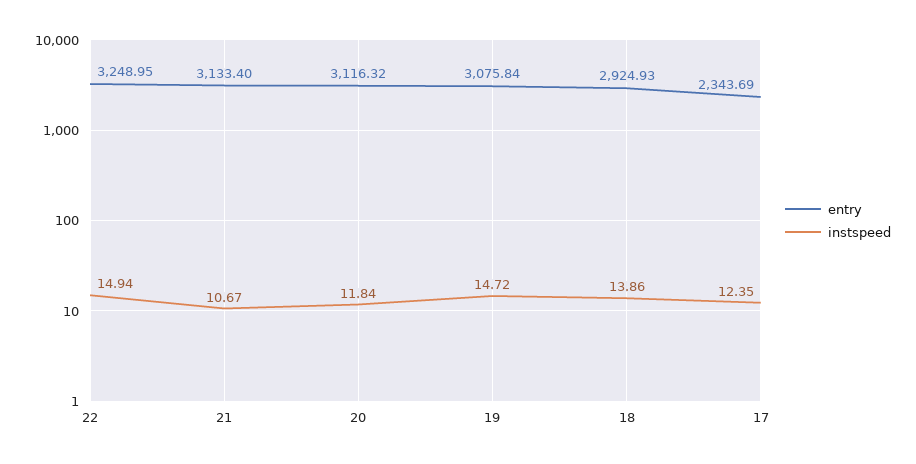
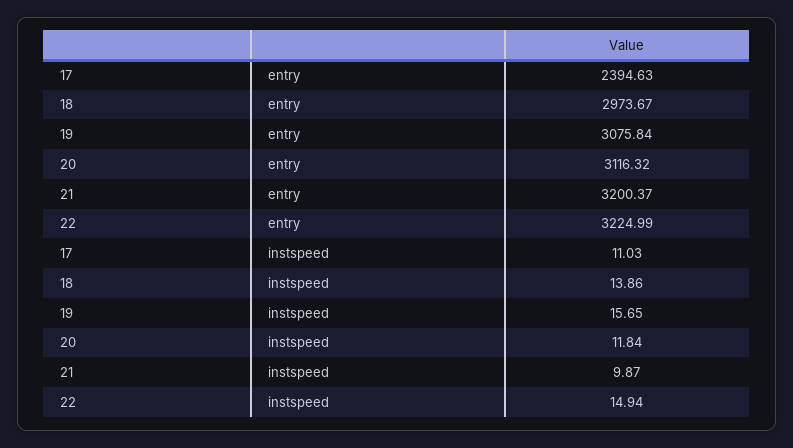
entry, 22: 3248.95 -> 3224.99
entry, 21: 3133.4 -> 3200.37
instspeed, 21: 10.67 -> 9.87
instspeed, 19: 14.72 -> 15.65
entry, 18: 2924.93 -> 2973.67
entry, 17: 2343.69 -> 2394.63
instspeed, 17: 12.35 -> 11.03

